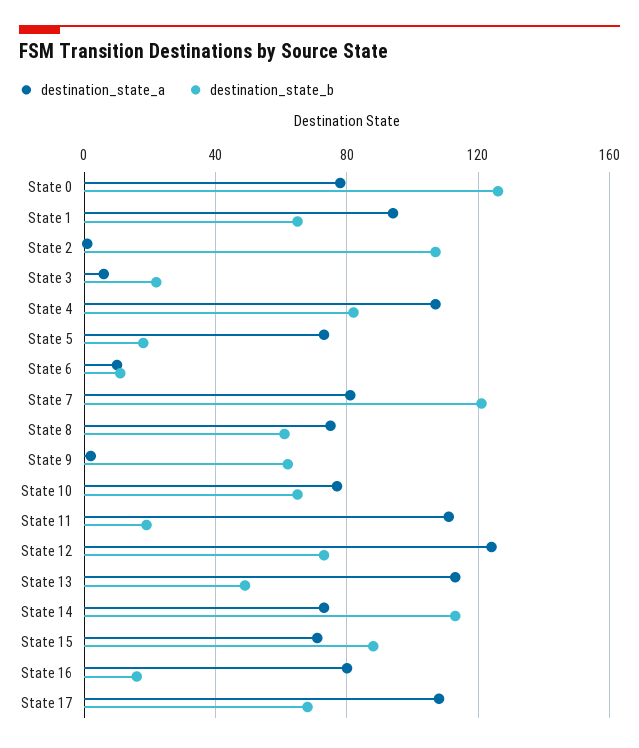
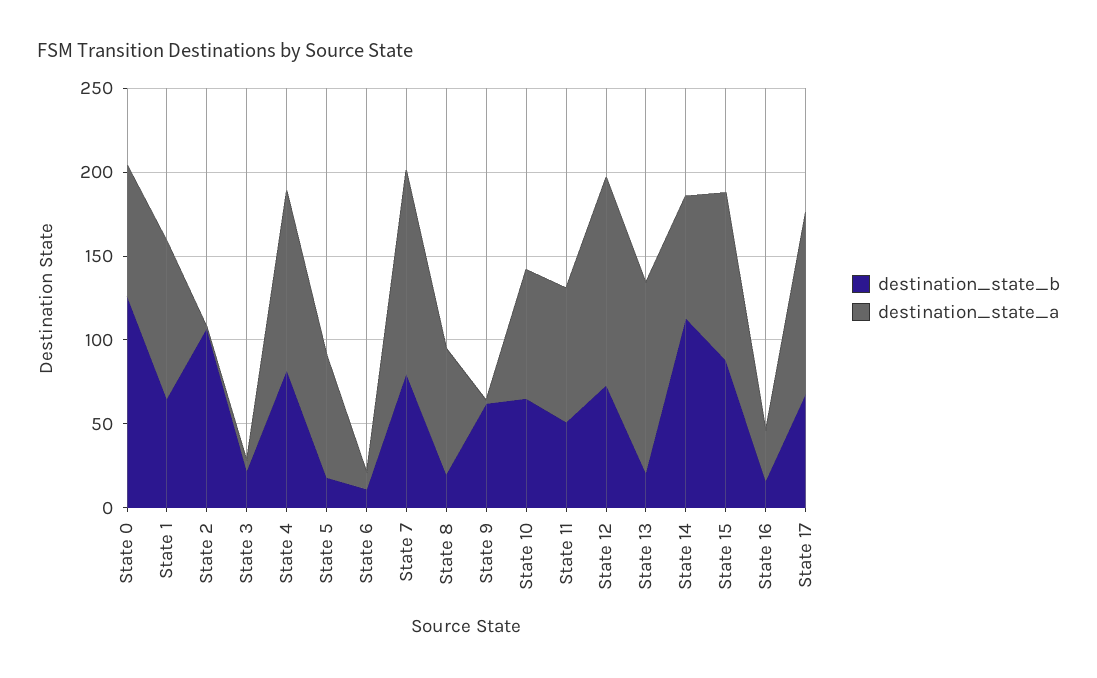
destination_state_a, State 7: 80 -> 120
destination_state_b, State 7: 120 -> 80
destination_state_b, State 8: 60 -> 20
destination_state_a, State 11: 110 -> 80
destination_state_b, State 11: 20 -> 50
destination_state_b, State 13: 50 -> 20
destination_state_a, State 15: 70 -> 100
destination_state_a, State 16: 80 -> 30

